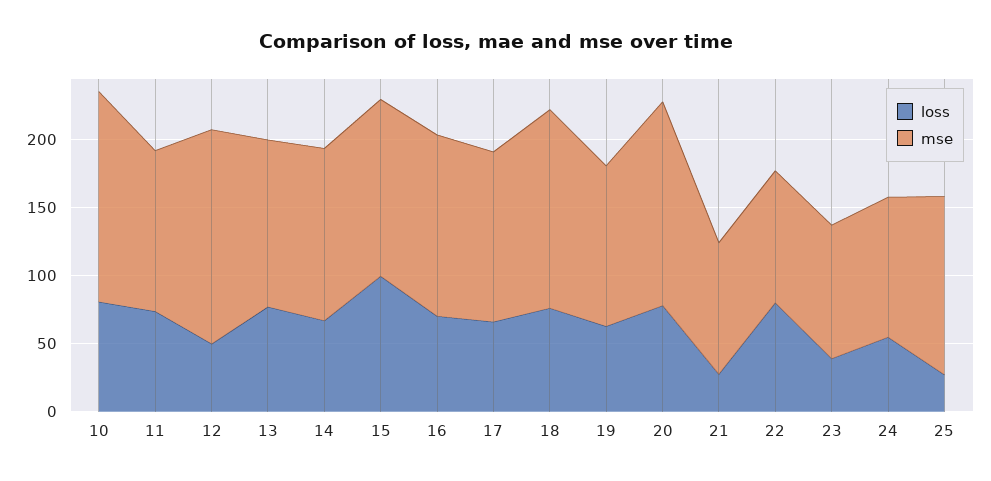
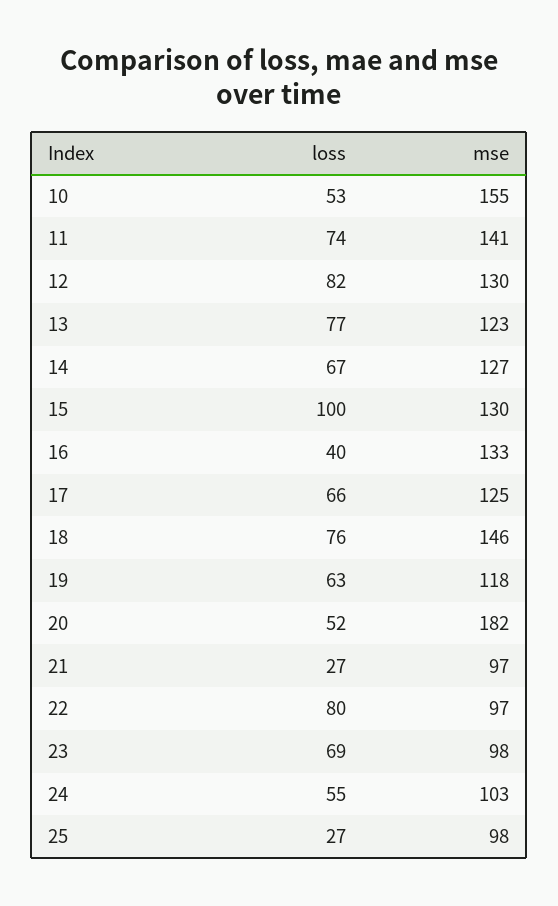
loss, 10: 80 -> 53
mse, 11: 120 -> 141
loss, 12: 50 -> 82
mse, 12: 160 -> 130
loss, 16: 70 -> 40
loss, 20: 80 -> 52
mse, 20: 150 -> 182
loss, 23: 40 -> 69
mse, 25: 130 -> 98

